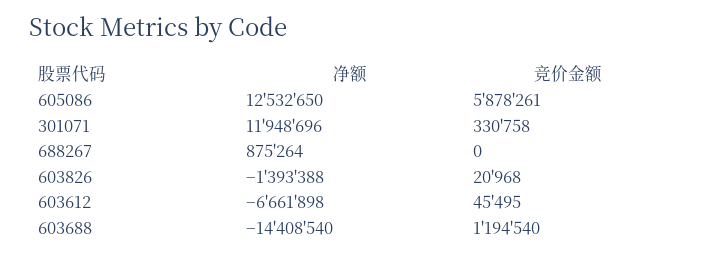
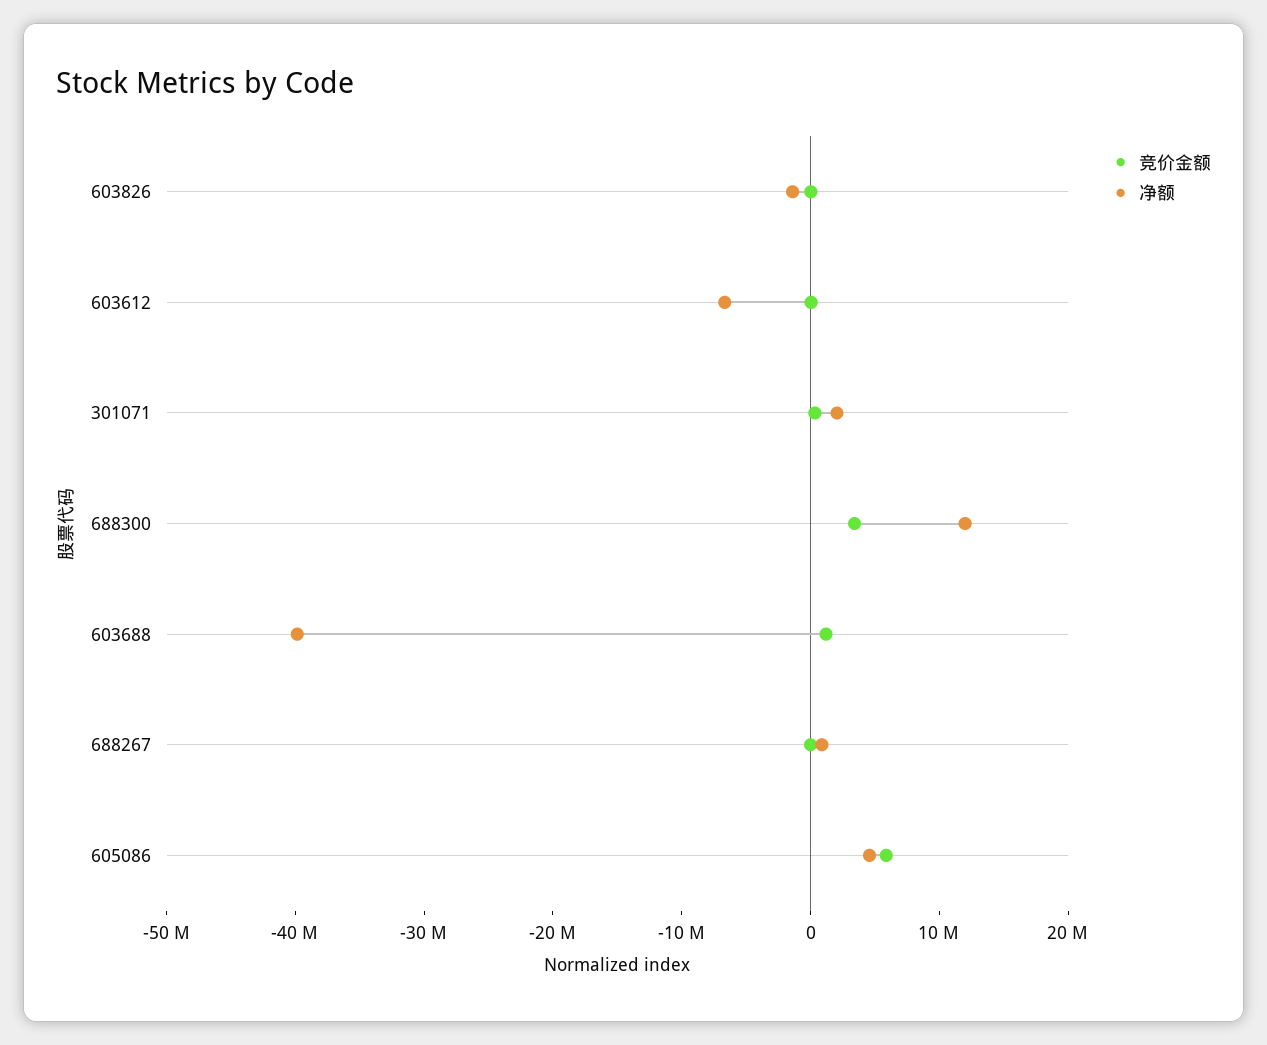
净额, 605086: 12532650 -> 4000000
净额, 301071: 11948696 -> 2000000
净额, 603688: -14408540 -> -40000000
竞价金额, 688300: none -> 4000000
净额, 688300: none -> 12000000

